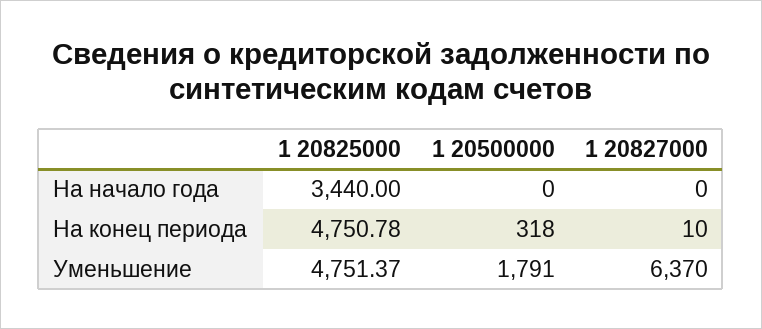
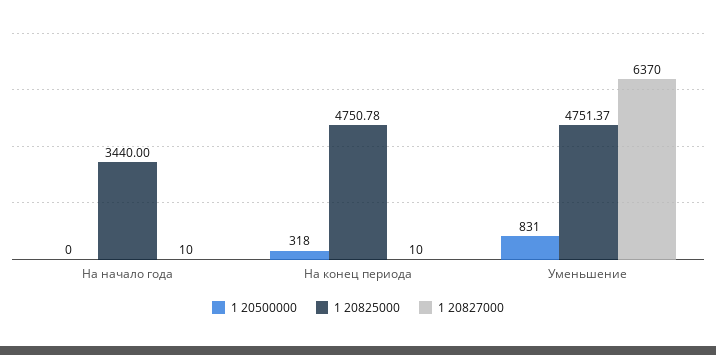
1 20827000, На начало года: 0 -> 10
1 20500000, Уменьшение: 1791 -> 831

